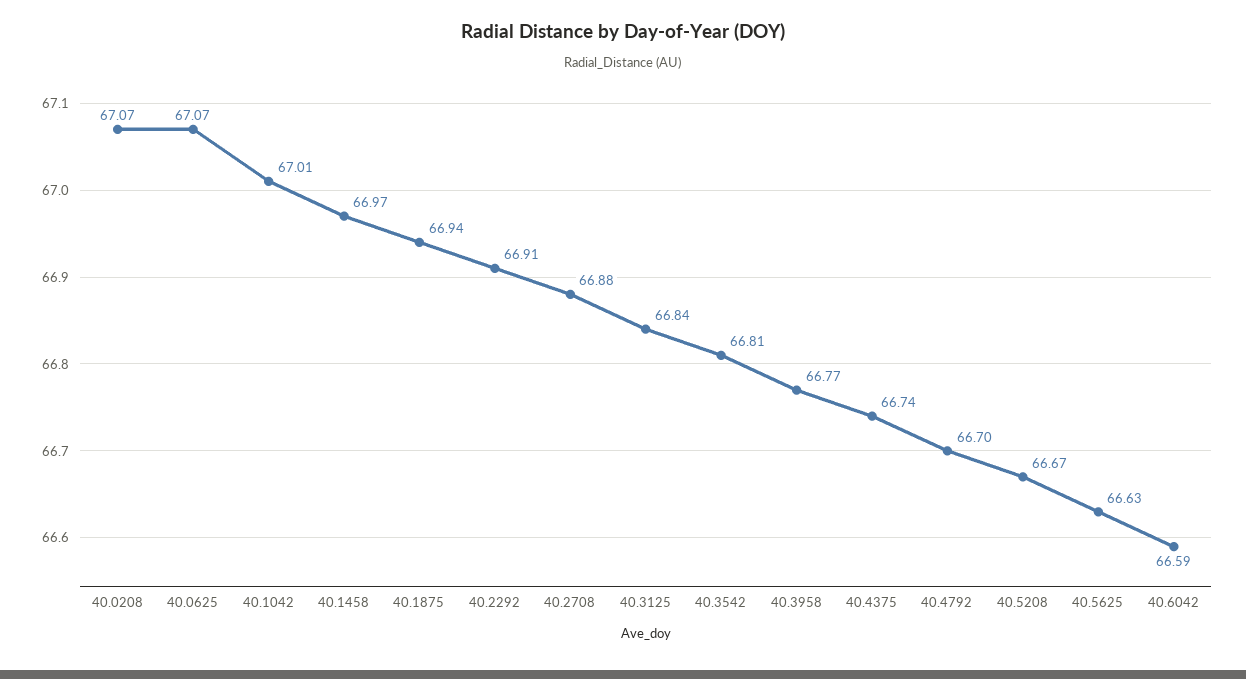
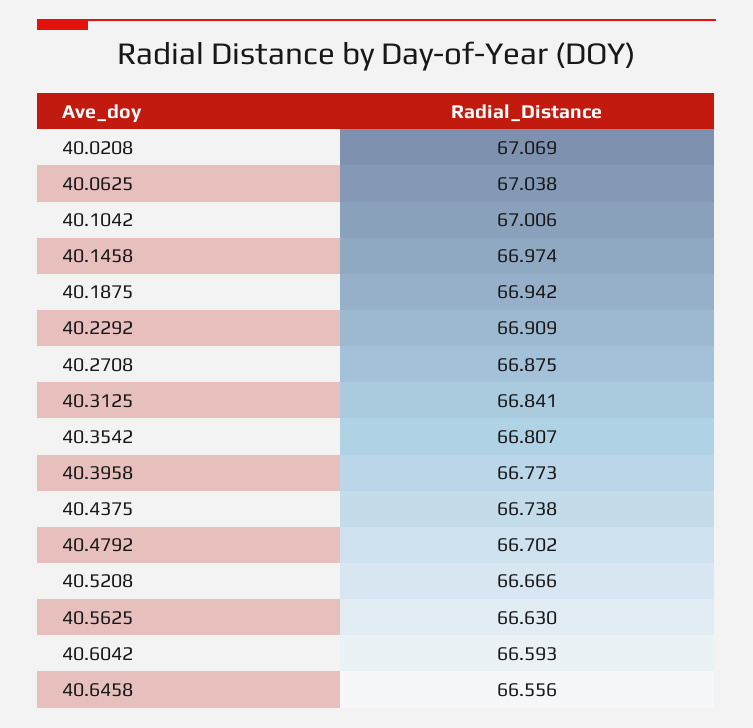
40.0625: 67.07 -> 67.038
40.6458: none -> 66.556

